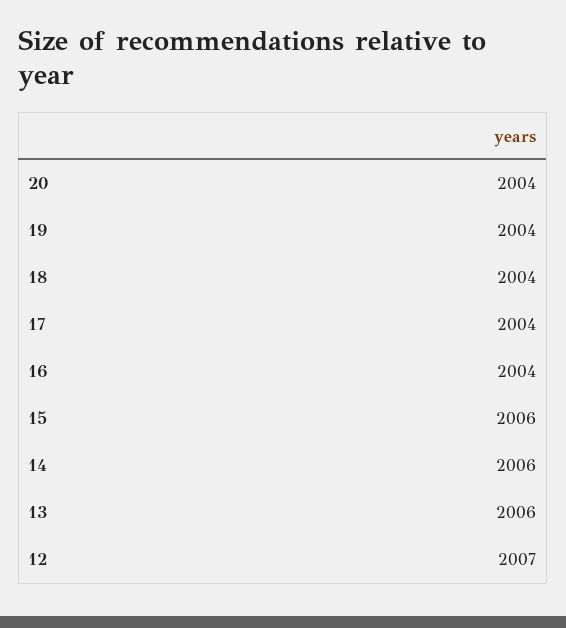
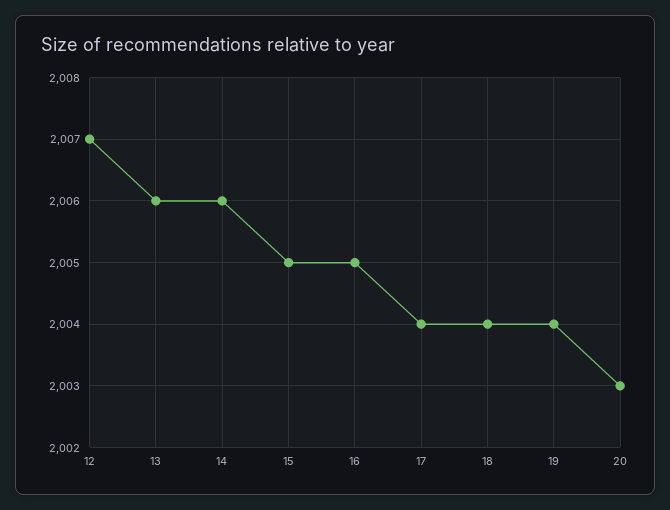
20: 2004 -> 2003
16: 2004 -> 2005
15: 2006 -> 2005

